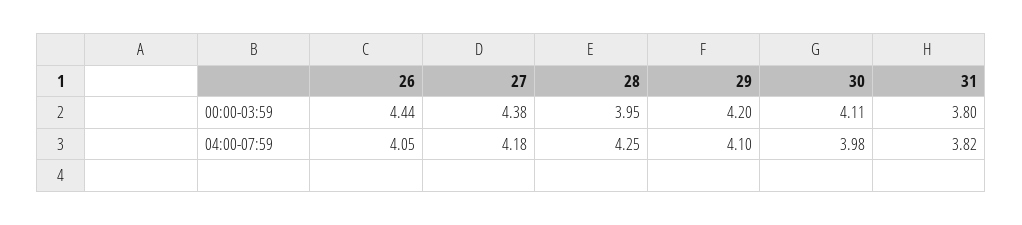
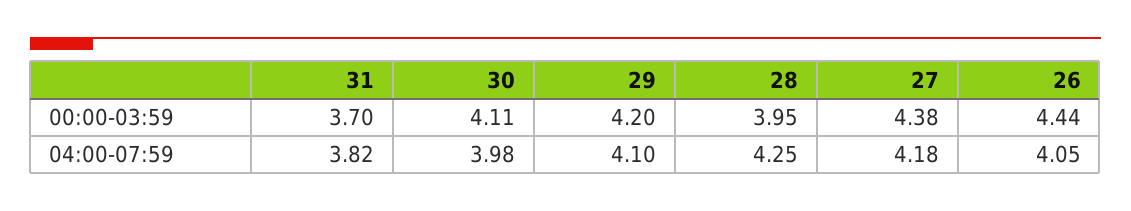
31, 00:00-03:59: 3.8 -> 3.7

